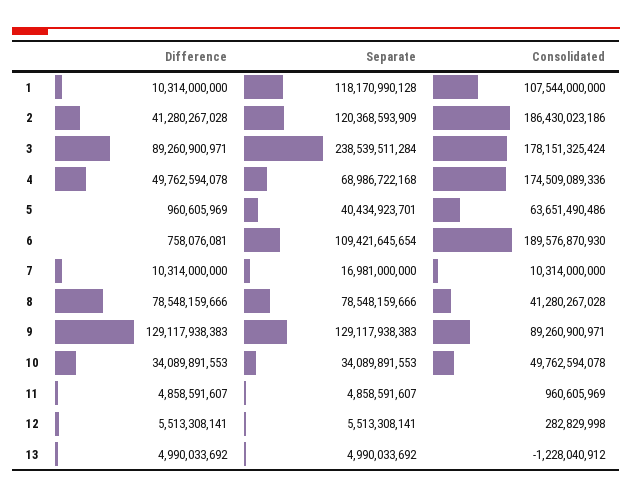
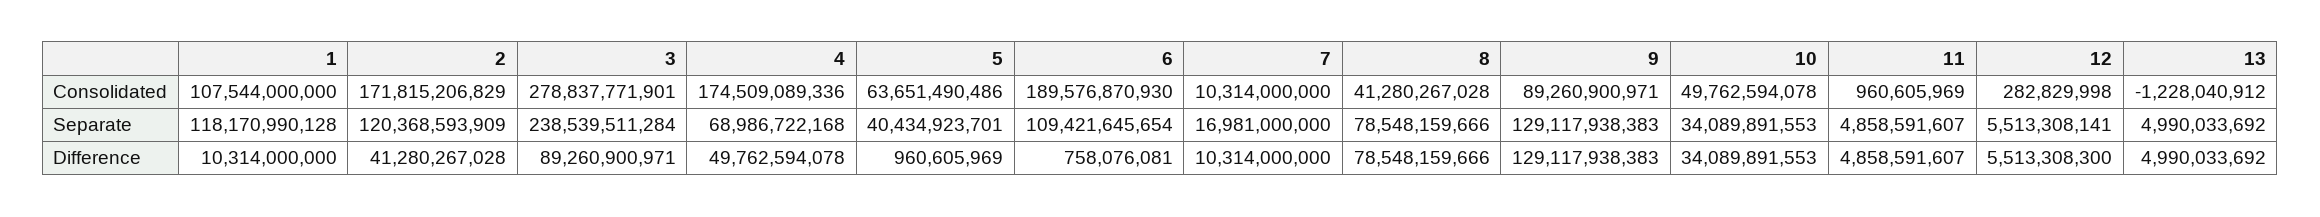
Consolidated, 2: 186430023186 -> 171815206829
Consolidated, 3: 178151325424 -> 278837771901
Difference, 12: 5513308141 -> 5513308300

